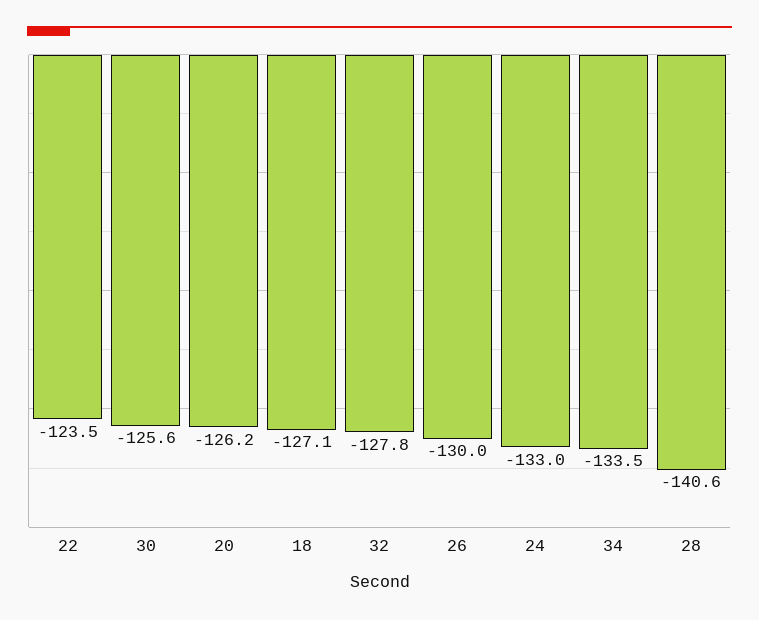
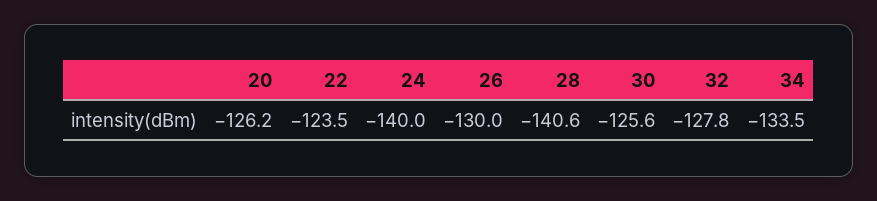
18: -127.1 -> none
24: -133 -> -140

